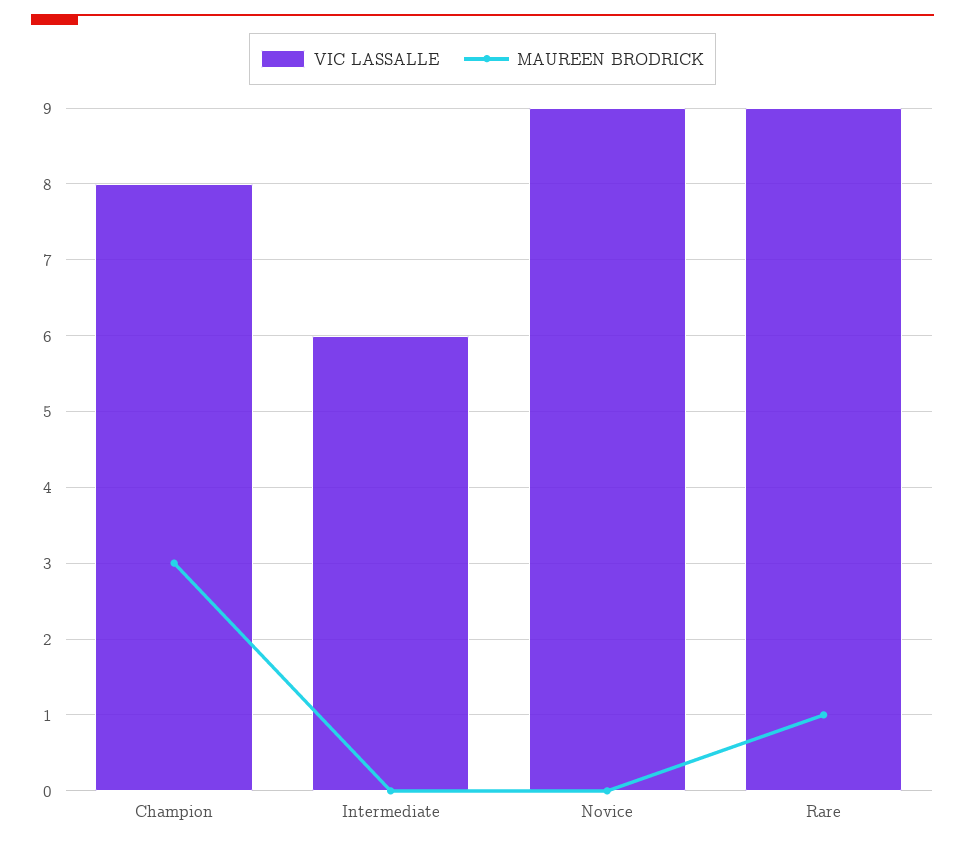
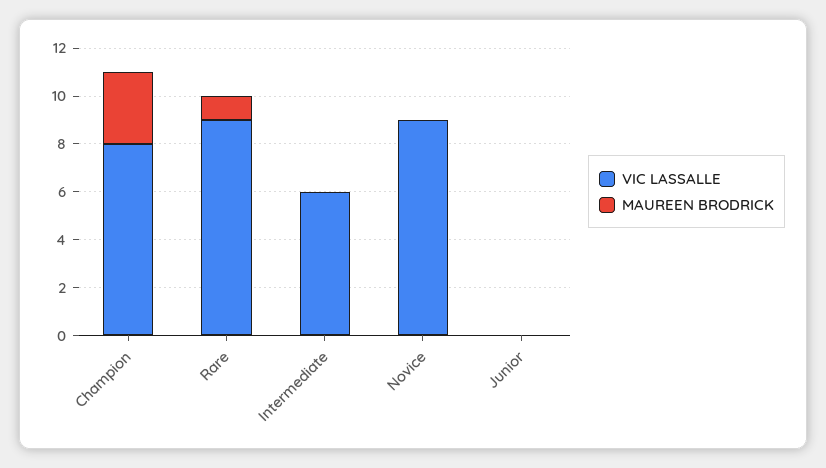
VIC LASSALLE, Junior: none -> 0
MAUREEN BRODRICK, Junior: none -> 0

